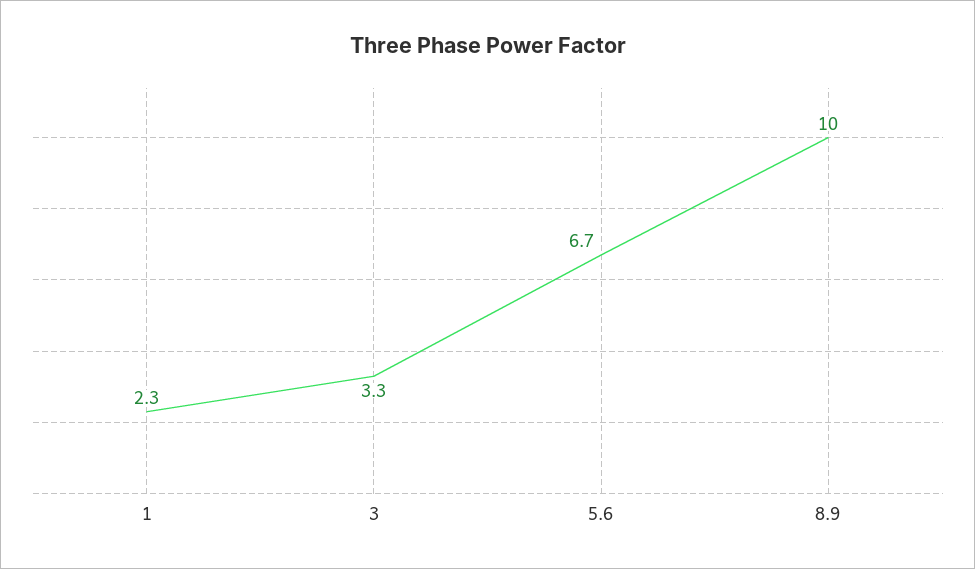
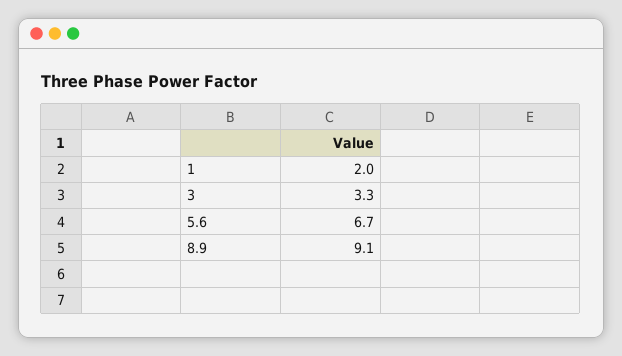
1: 2.3 -> 2
8.9: 10 -> 9.1

